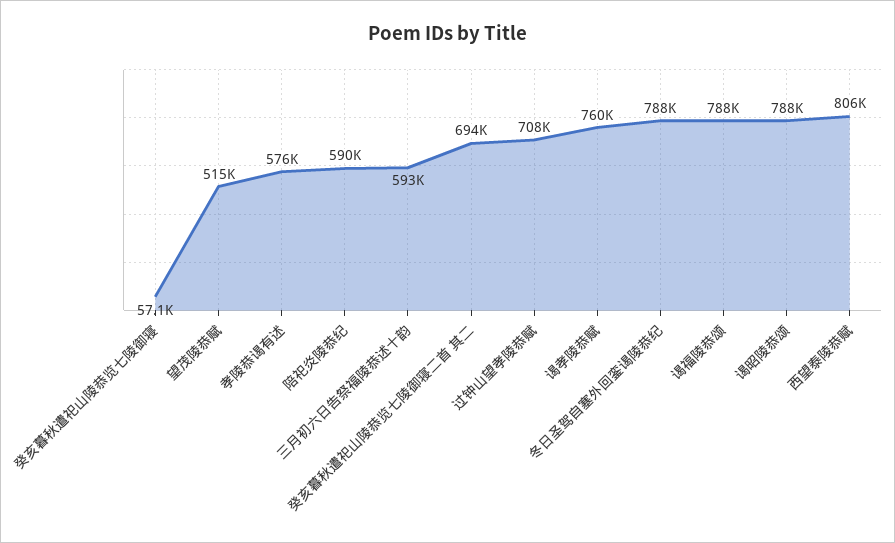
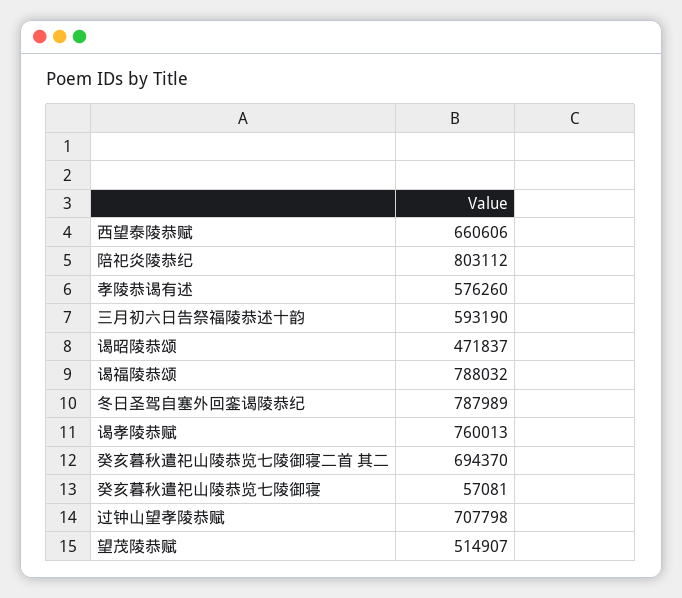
陪祀炎陵恭纪: 590000 -> 803112
谒昭陵恭颂: 788000 -> 471837
西望泰陵恭赋: 806000 -> 660606

